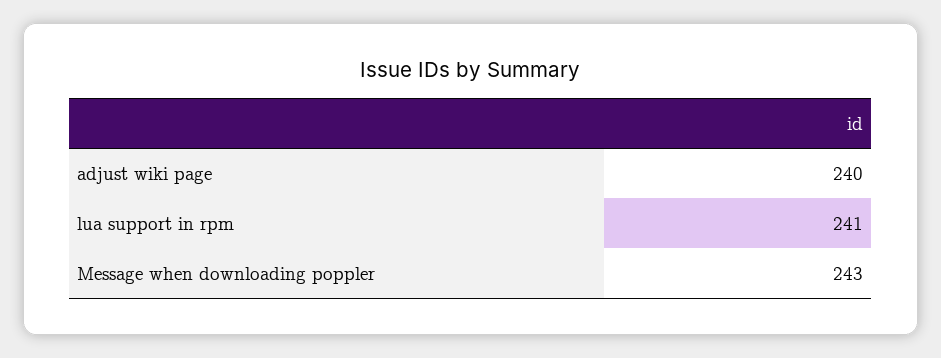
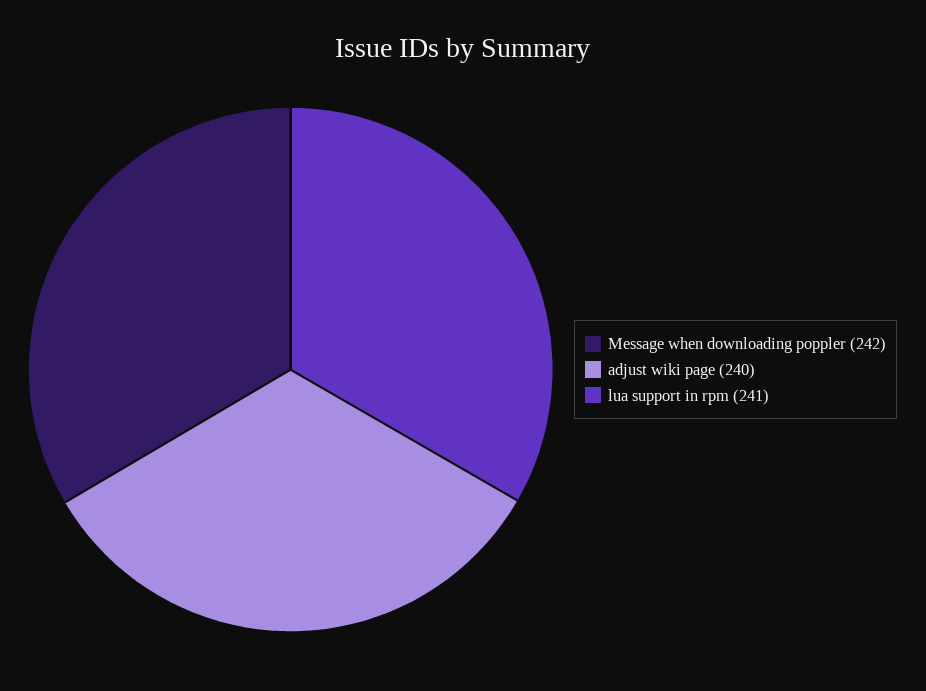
Message when downloading poppler: 243 -> 242

